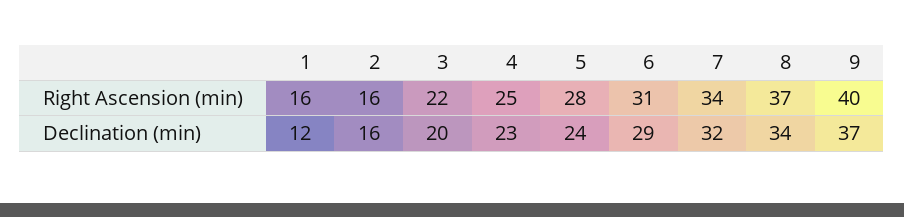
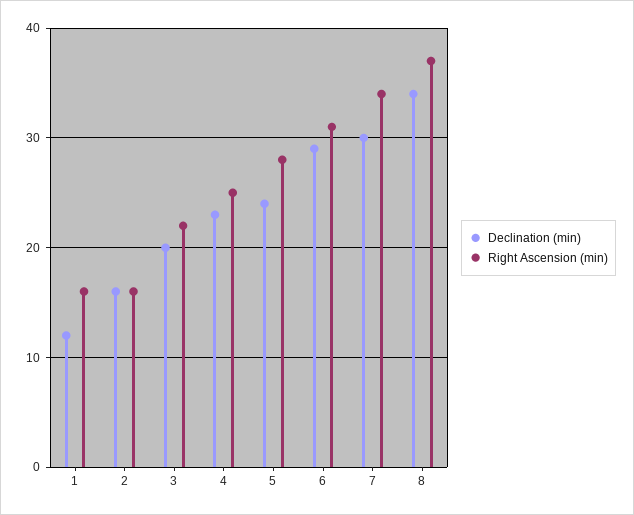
Right Ascension (min), 9: 40 -> none
Declination (min), 7: 32 -> 30
Declination (min), 9: 37 -> none

